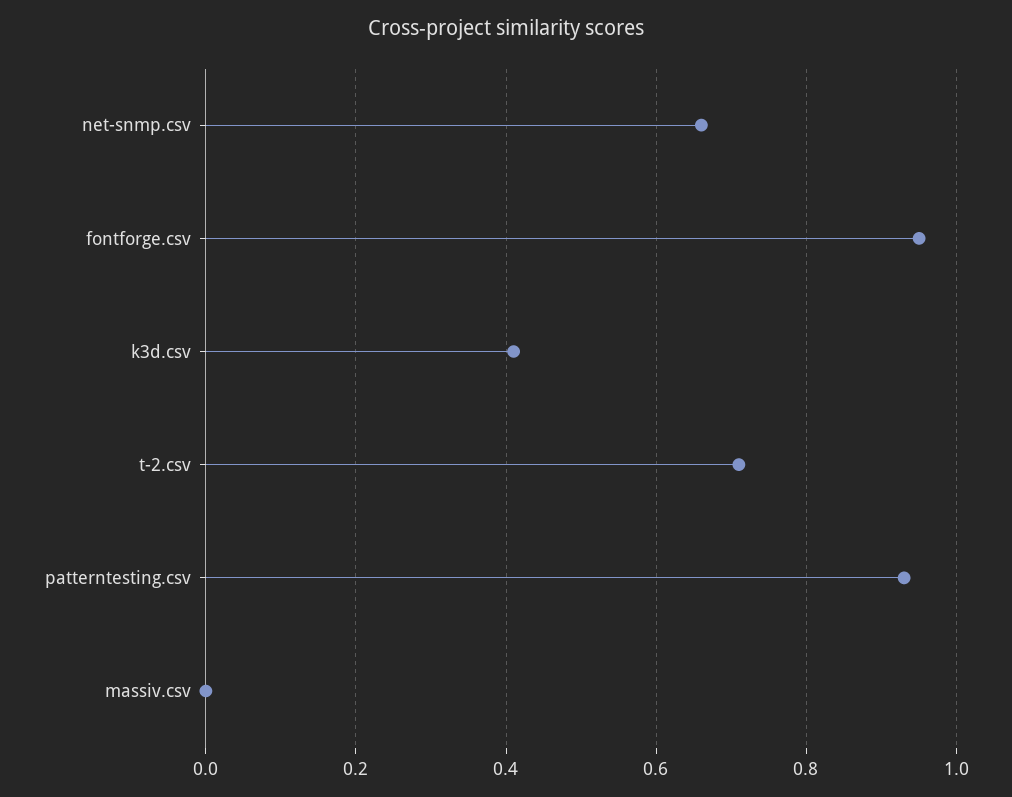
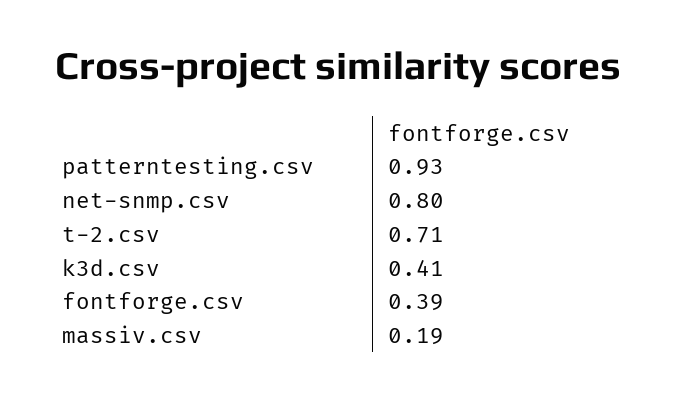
net-snmp.csv: 0.65 -> 0.8
fontforge.csv: 0.95 -> 0.39
massiv.csv: 0 -> 0.19

